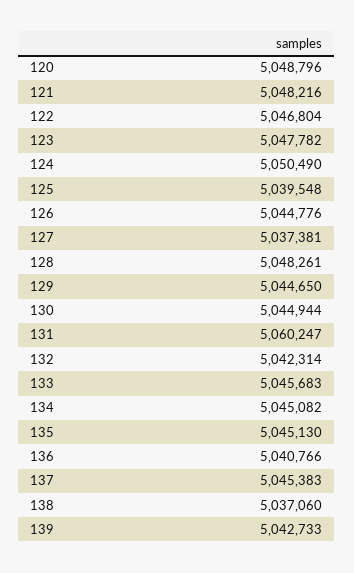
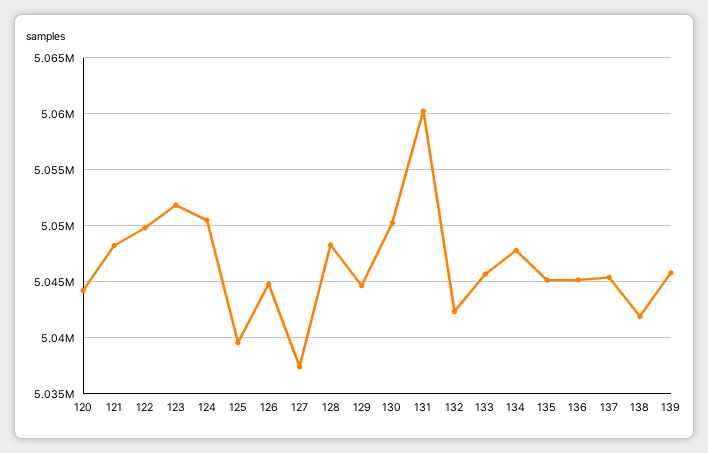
120: 5048796 -> 5044000
122: 5046804 -> 5050000
123: 5047782 -> 5052000
130: 5044944 -> 5050000
134: 5045082 -> 5048000
136: 5040766 -> 5045000
138: 5037060 -> 5042000
139: 5042733 -> 5046000

